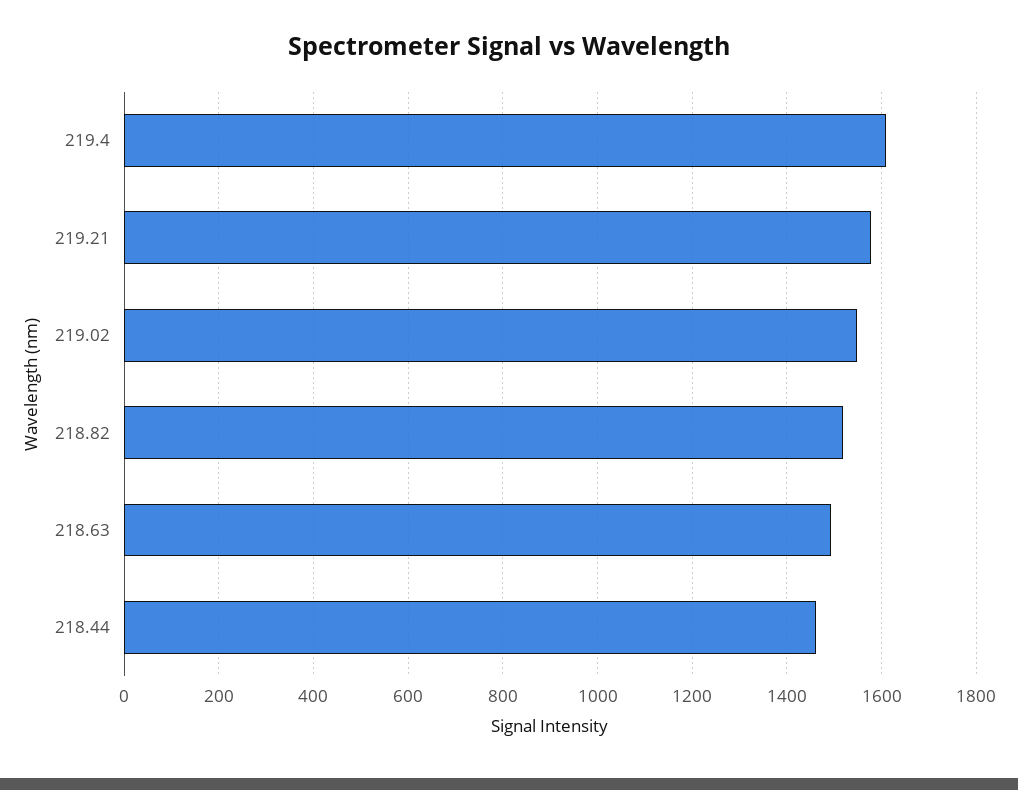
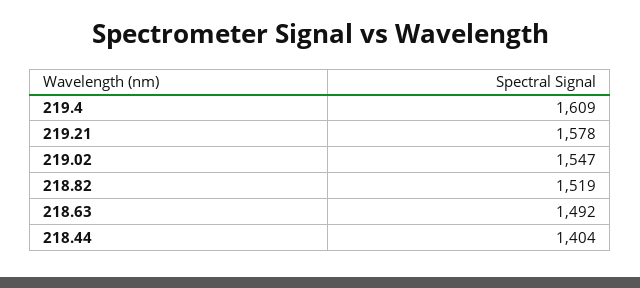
218.44: 1460 -> 1404

